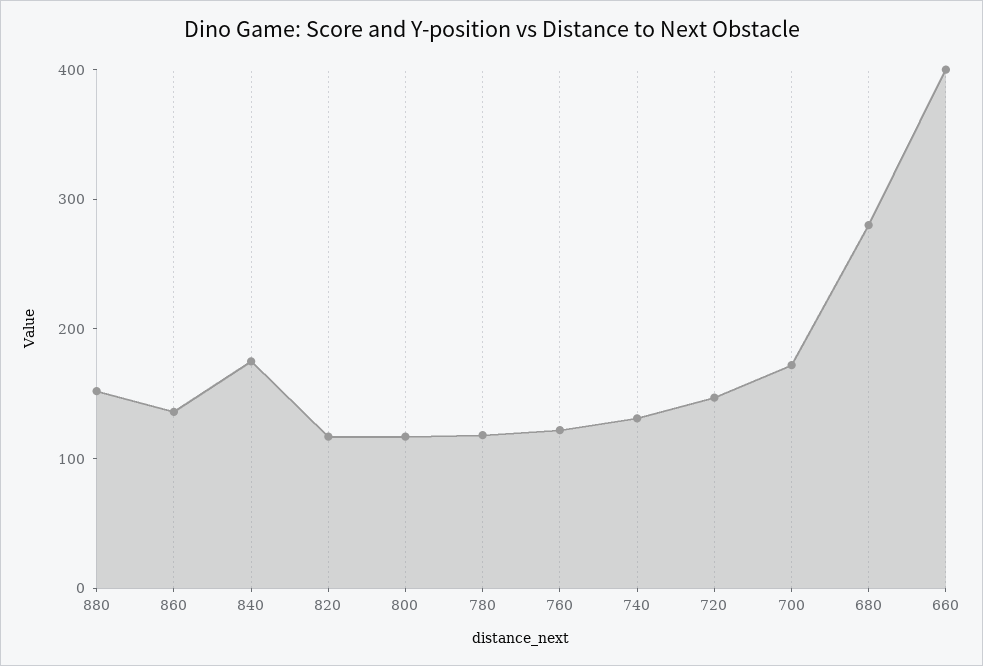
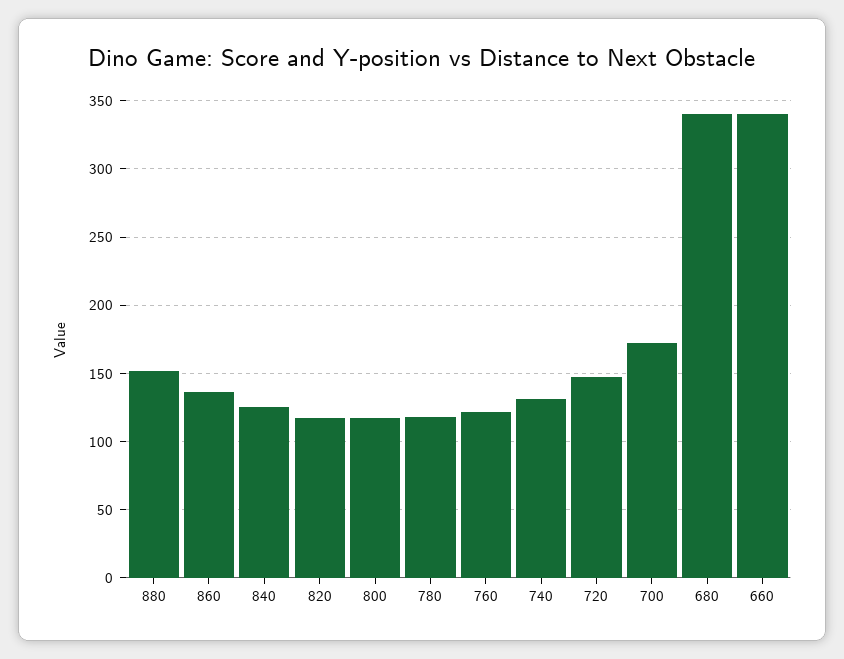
840: 180 -> 125
680: 280 -> 340
660: 400 -> 340

